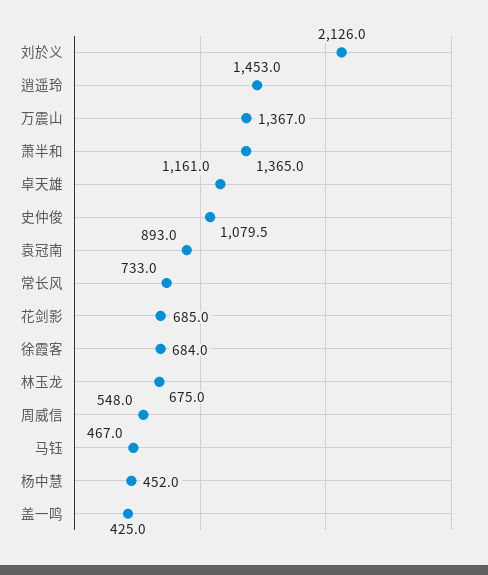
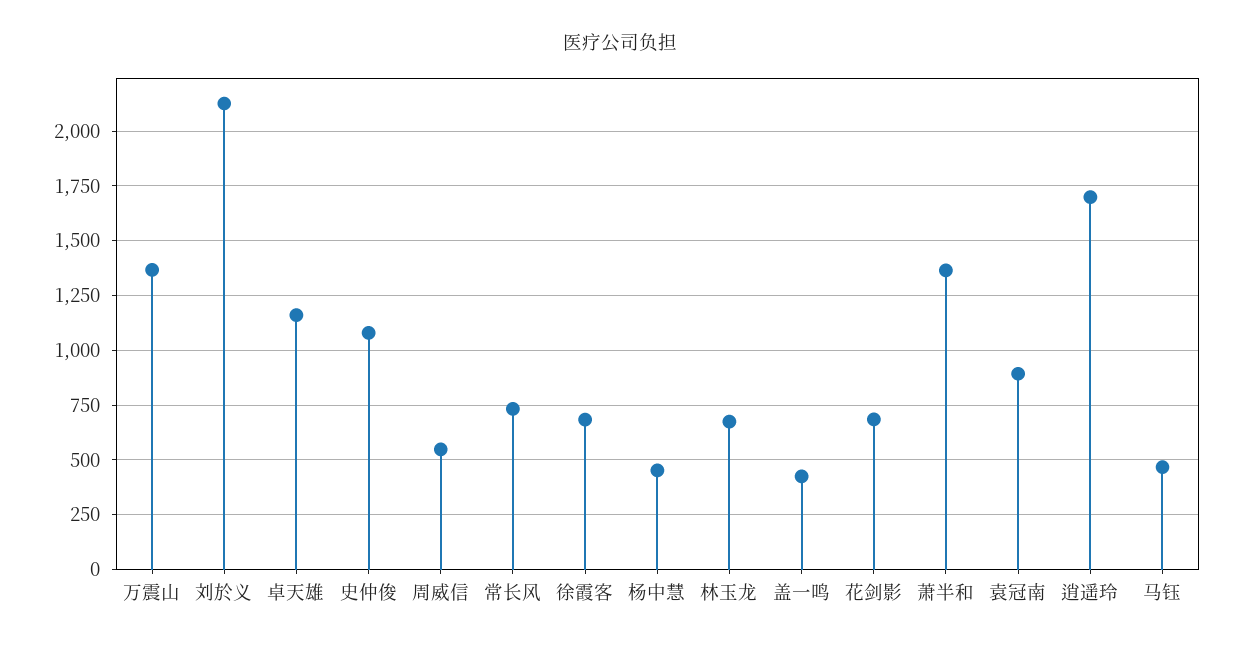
逍遥玲: 1453 -> 1700

